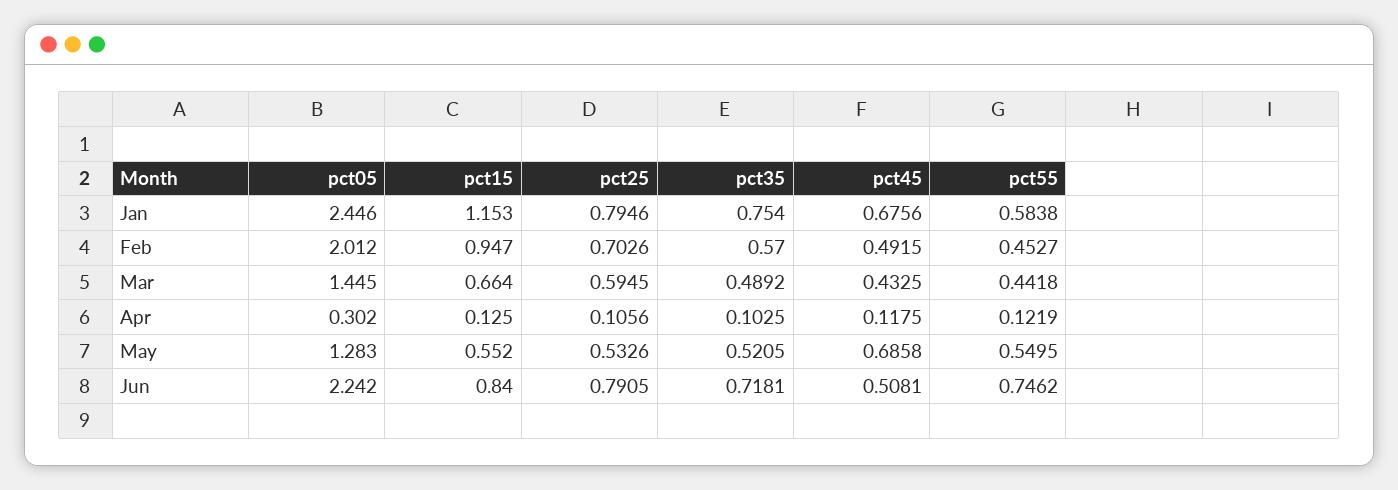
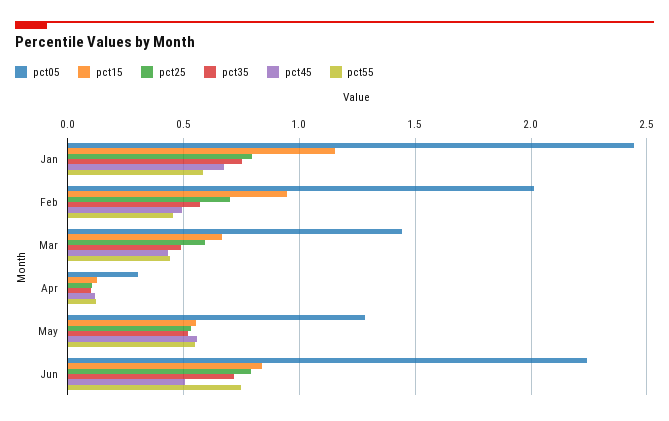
pct45, May: 0.6858 -> 0.55

